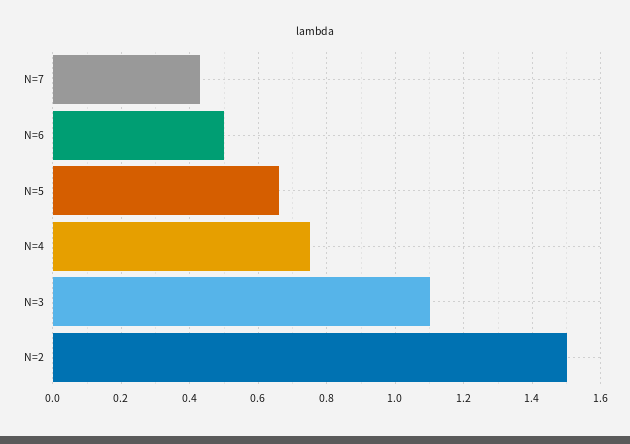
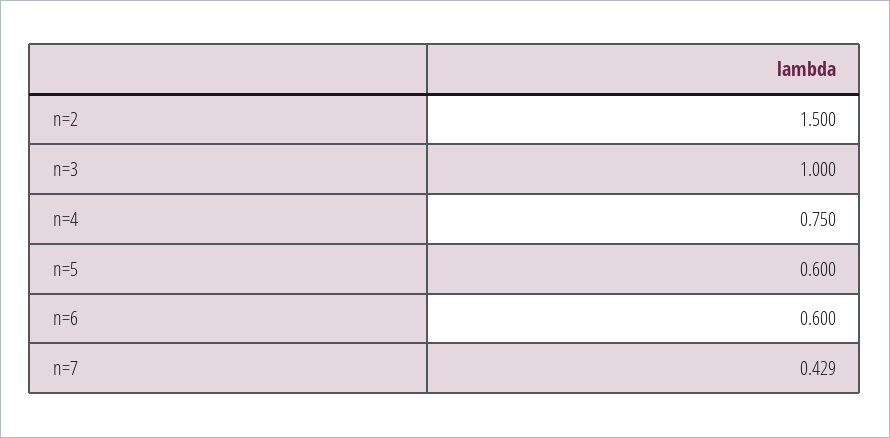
N=6: 0.5 -> 0.6
N=5: 0.66 -> 0.6
N=3: 1.1 -> 1

